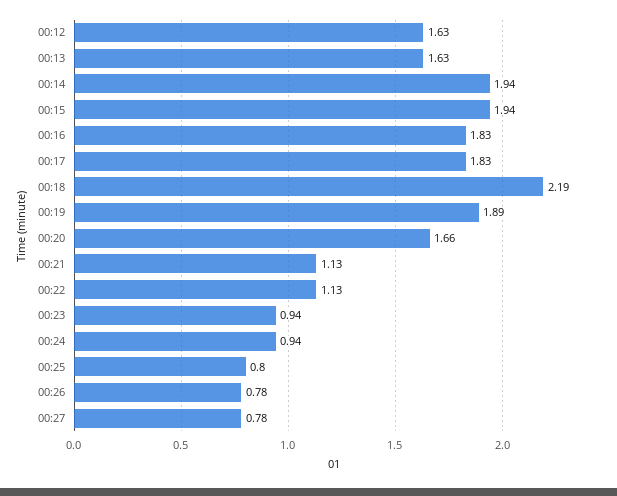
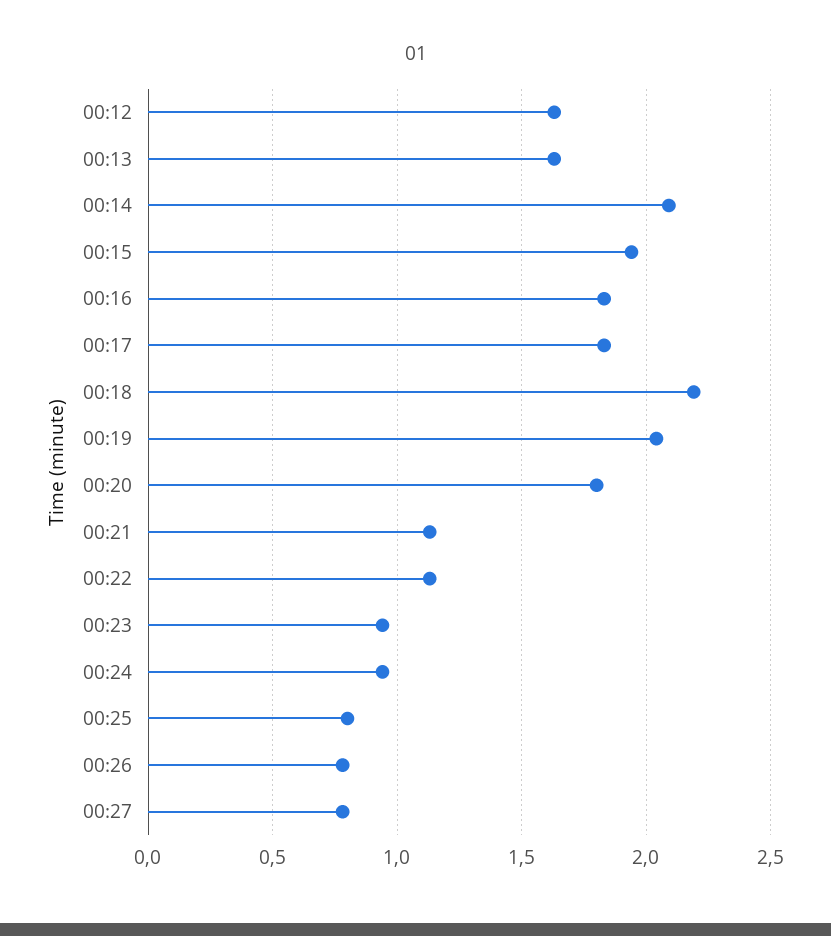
00:14: 1.94 -> 2.1
00:19: 1.89 -> 2.05
00:20: 1.66 -> 1.8

